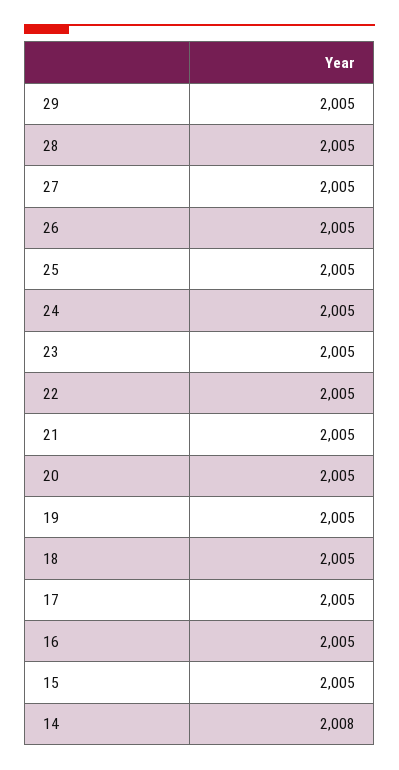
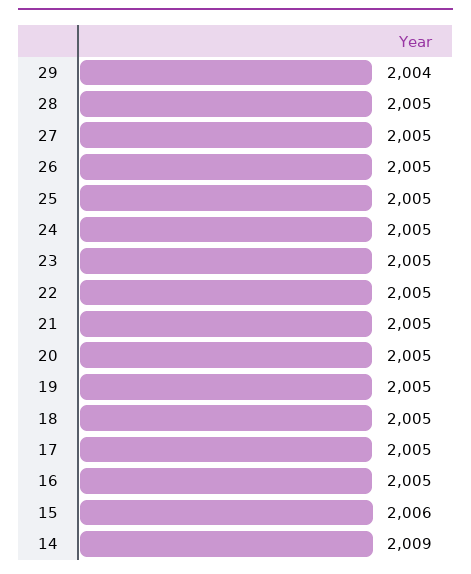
29: 2005 -> 2004
15: 2005 -> 2006
14: 2008 -> 2009

